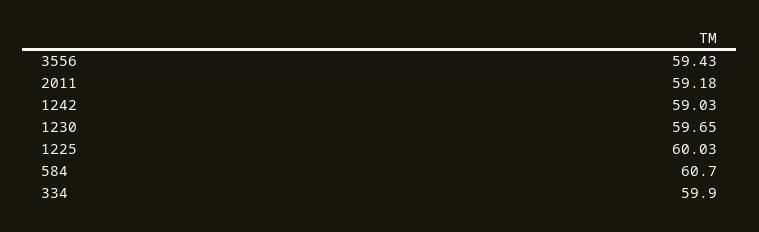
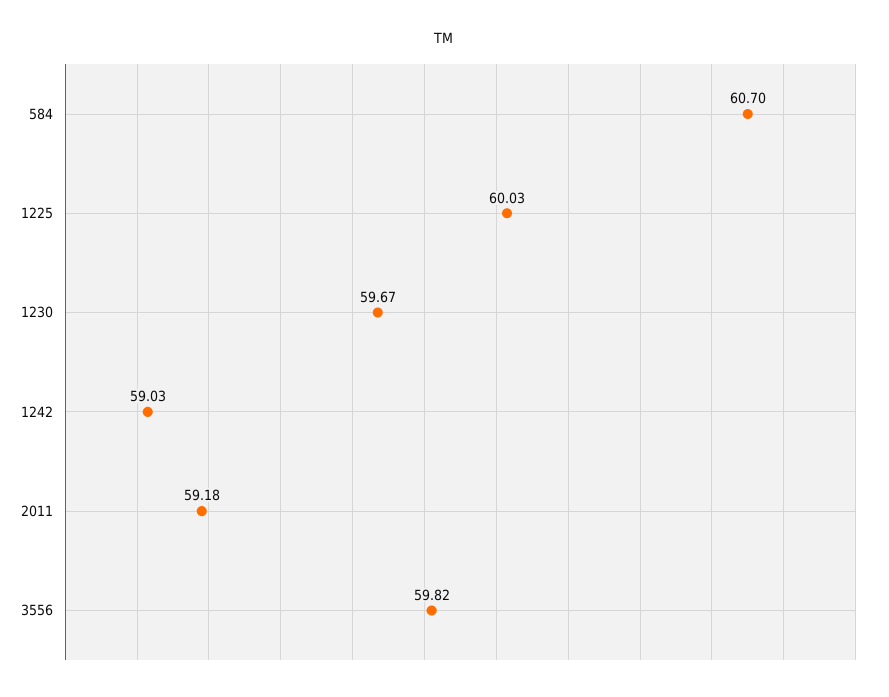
3556: 59.43 -> 59.82
1230: 59.65 -> 59.67
334: 59.9 -> none

